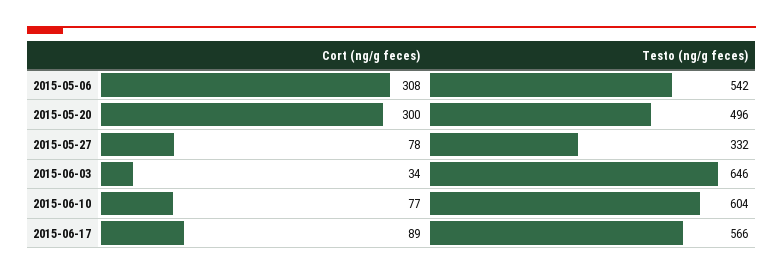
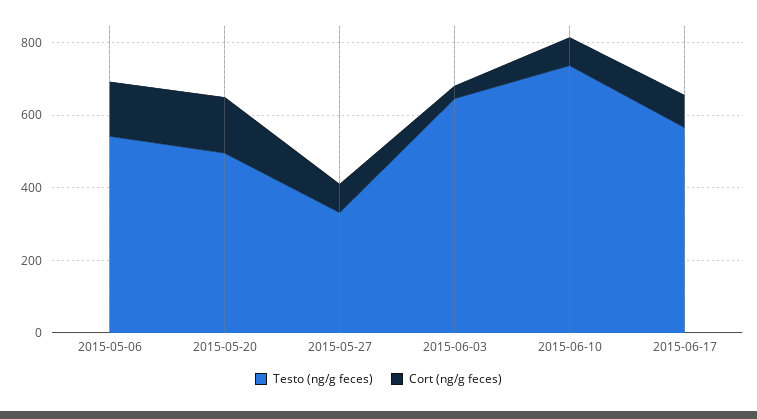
Cort (ng/g feces), 2015-05-06: 308 -> 150
Cort (ng/g feces), 2015-05-20: 300 -> 150
Testo (ng/g feces), 2015-06-10: 604 -> 750

